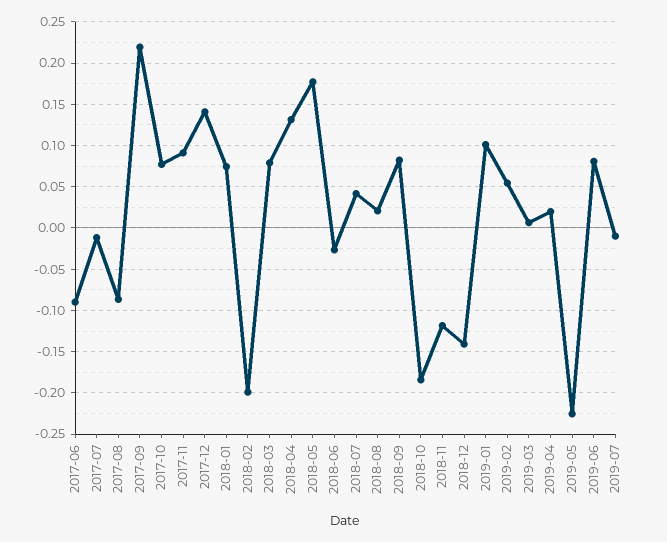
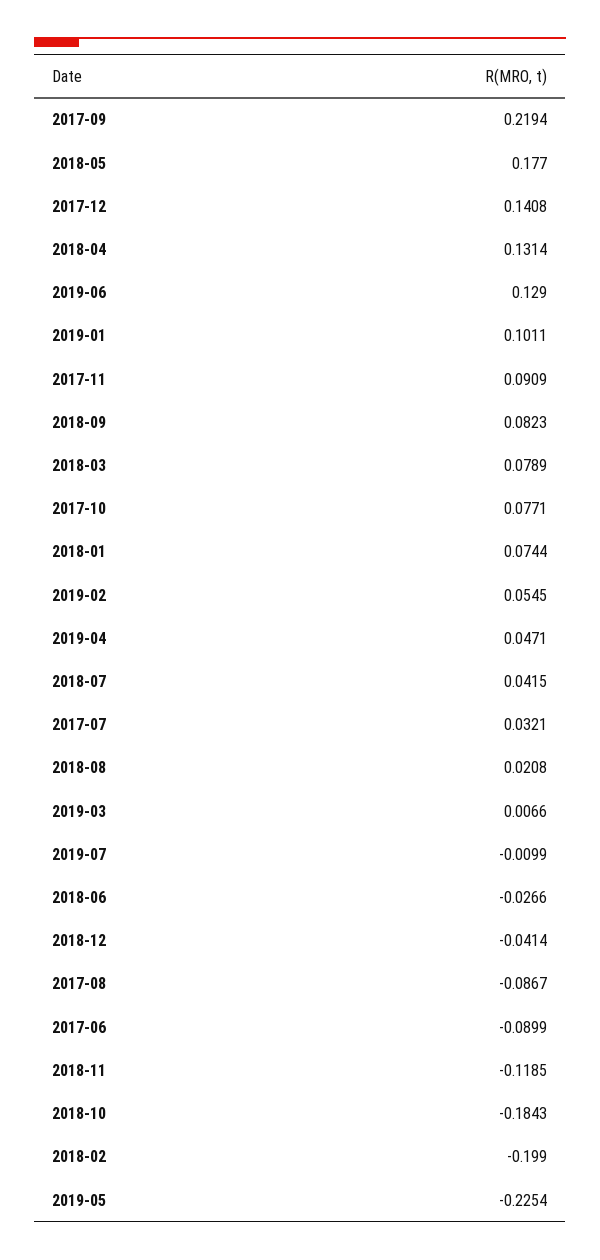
2017-07: -0.01 -> 0.0321
2018-12: -0.14 -> -0.0414
2019-04: 0.02 -> 0.0471
2019-06: 0.08 -> 0.129

